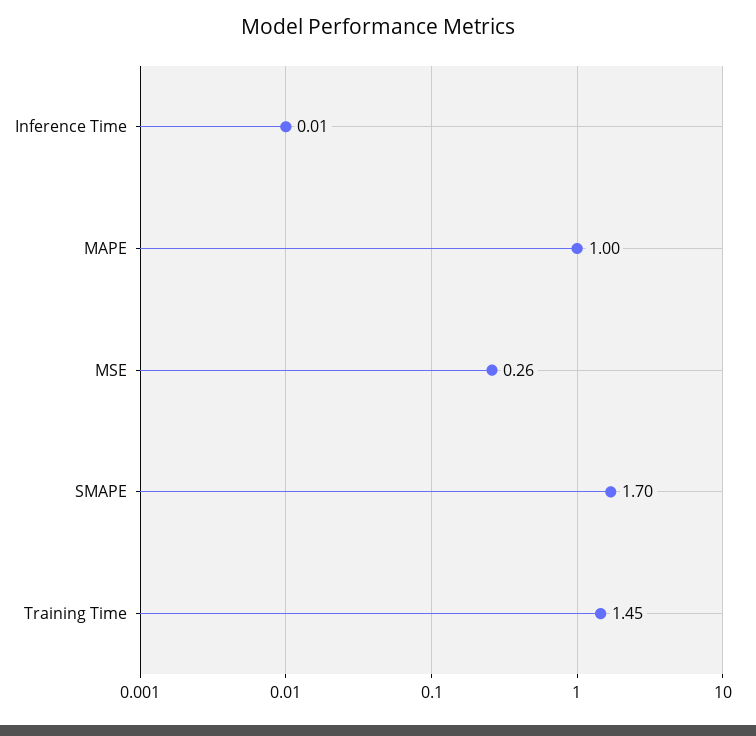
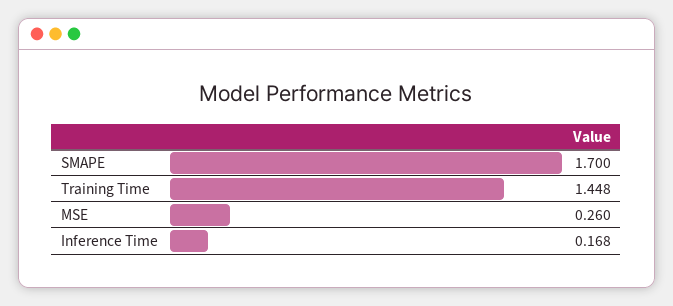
Inference Time: 0.01 -> 0.168
MAPE: 1 -> none

